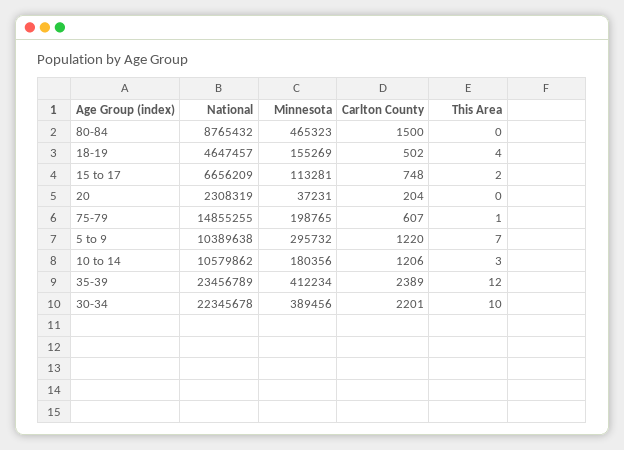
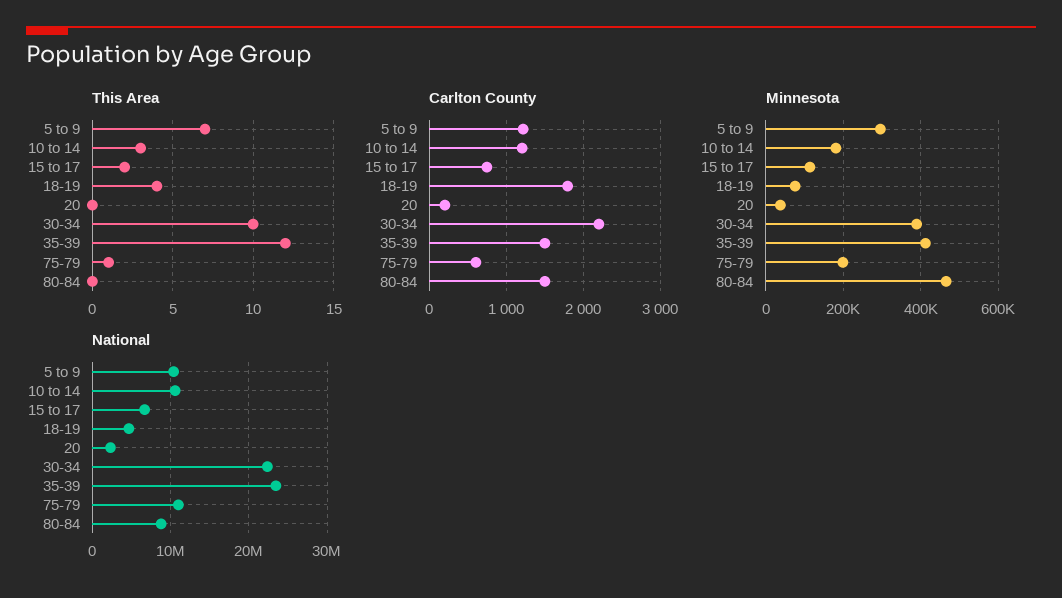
Minnesota, 18-19: 155269 -> 80000
Carlton County, 18-19: 502 -> 1800
National, 75-79: 14855255 -> 11000000
Carlton County, 35-39: 2389 -> 1500

